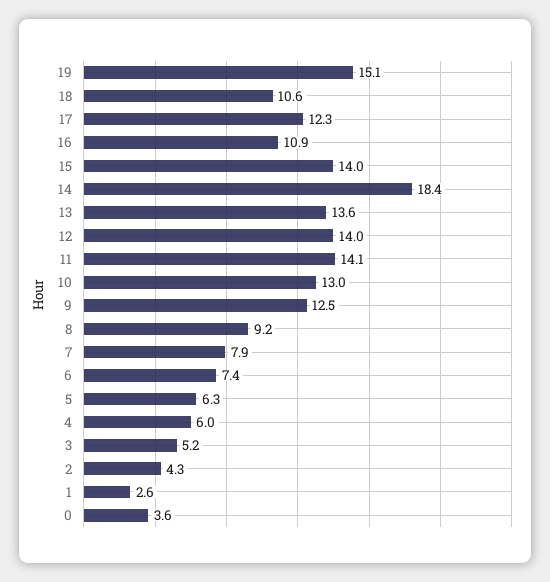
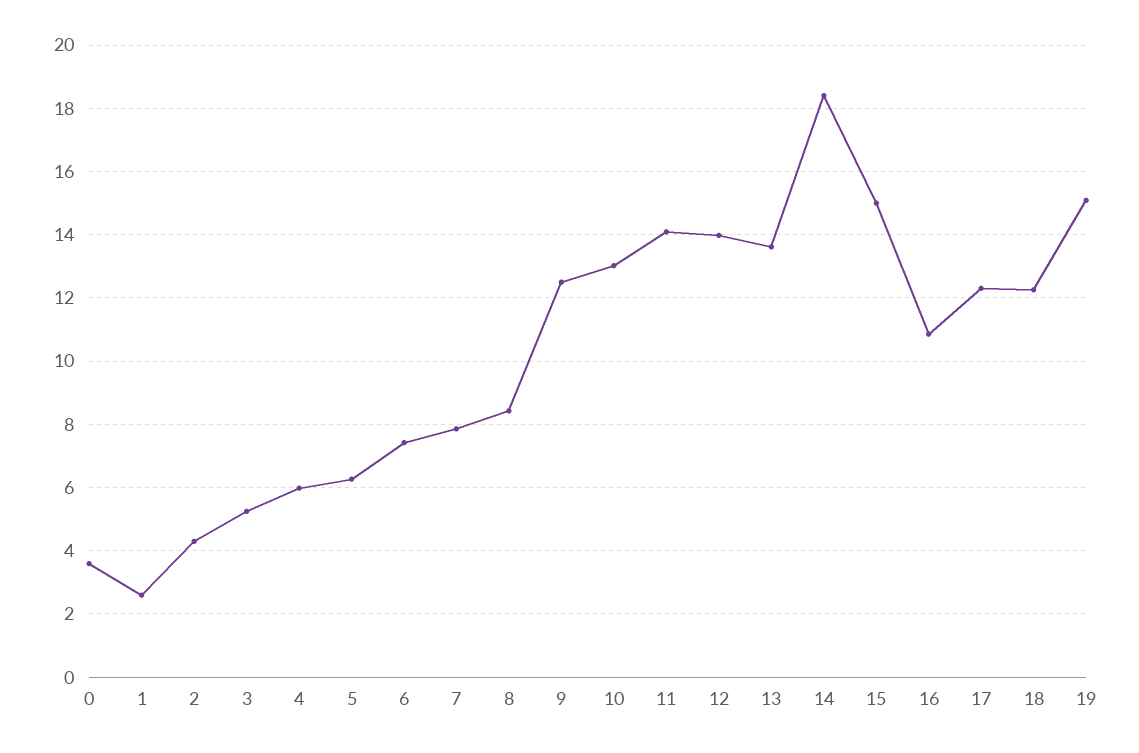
18: 10.6 -> 12.2
15: 14 -> 15
8: 9.2 -> 8.4

